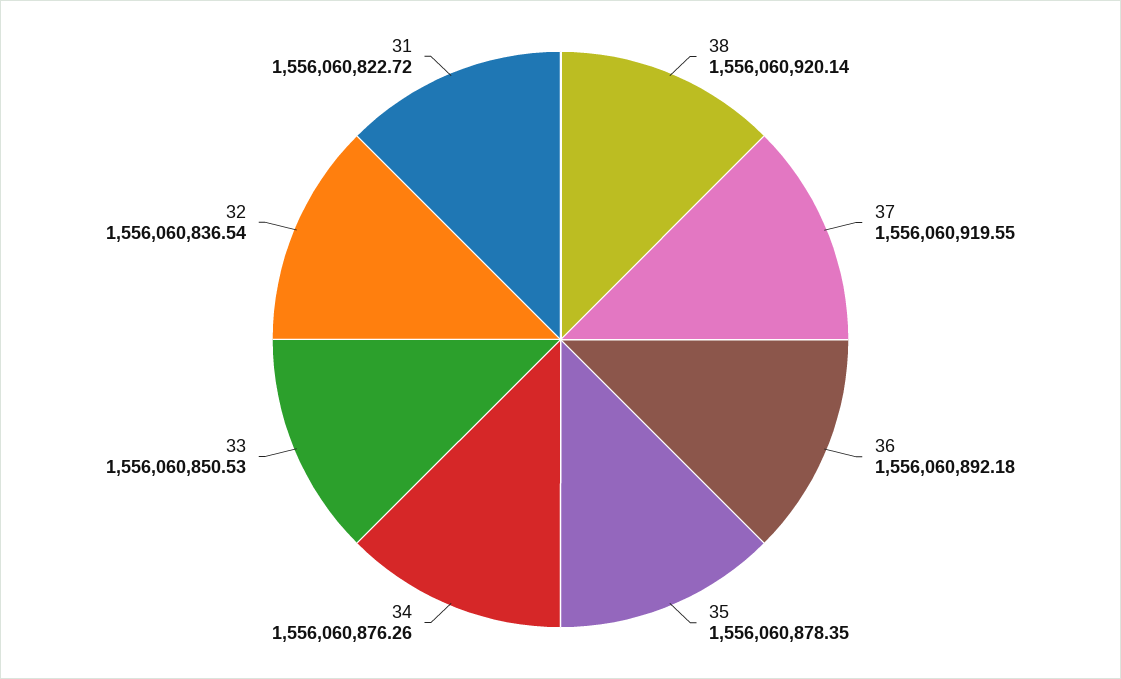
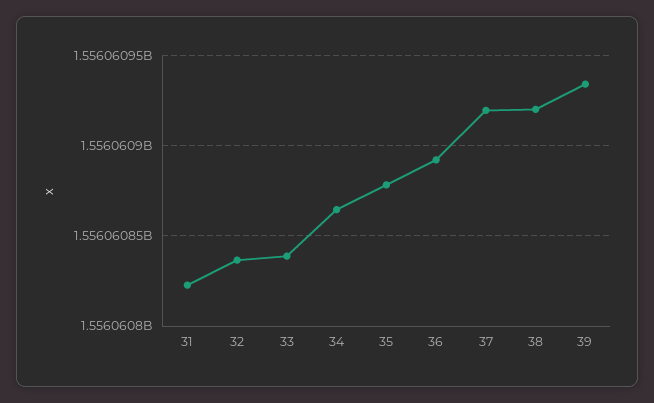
34: 1556060876.26 -> 1556060865
33: 1556060850.53 -> 1556060840
39: none -> 1556060935

